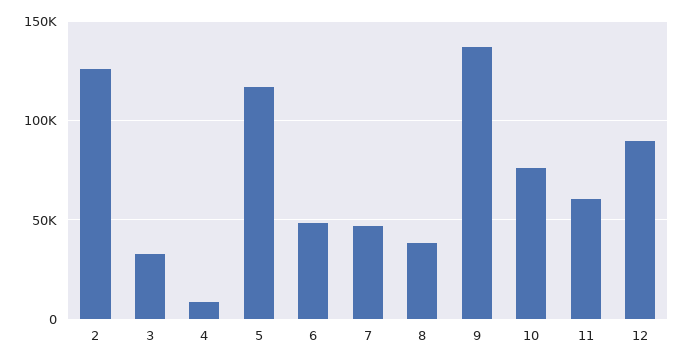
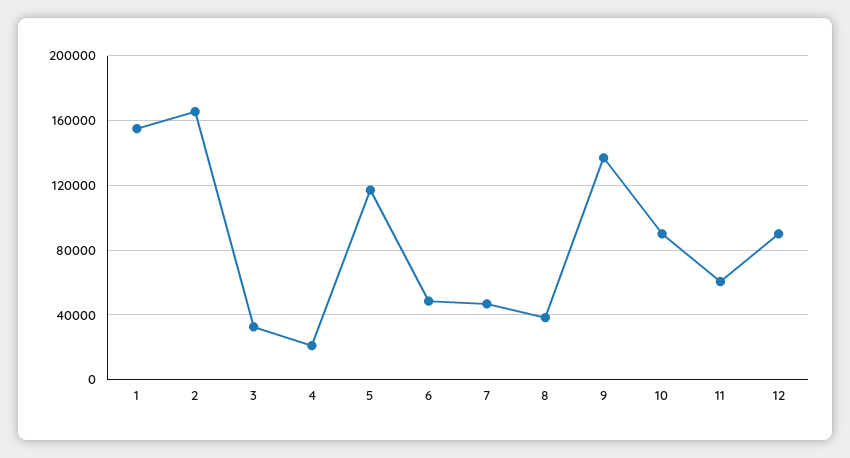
2: 125000 -> 165000
4: 10000 -> 20000
10: 75000 -> 90000
1: none -> 155000

